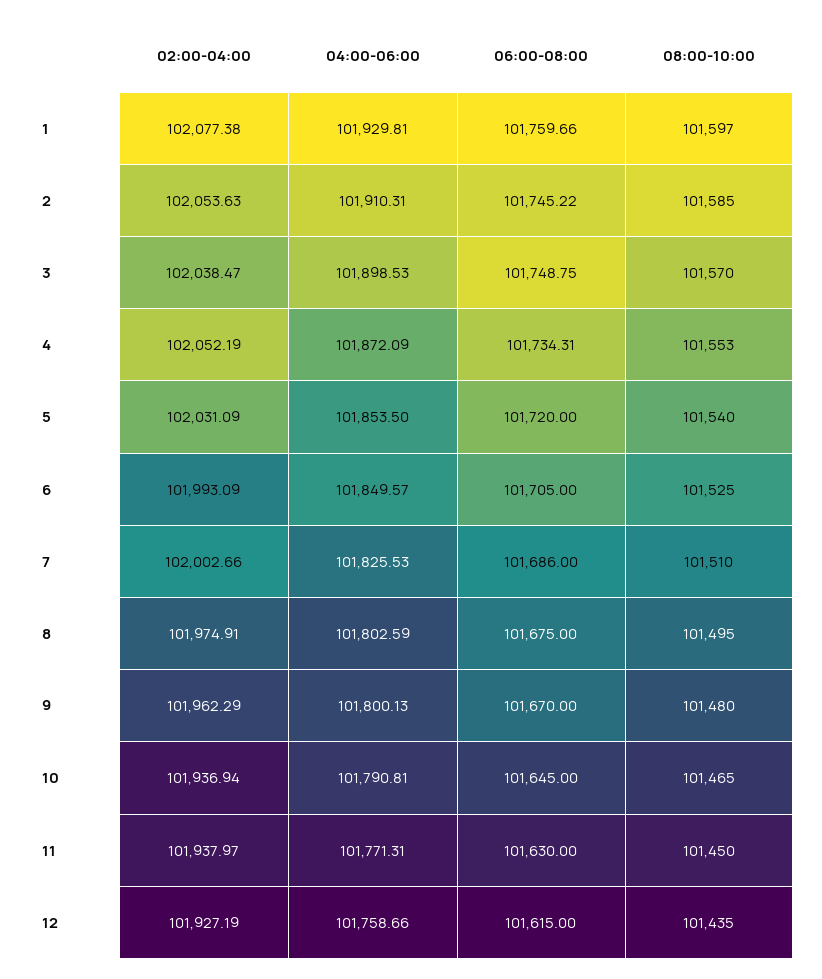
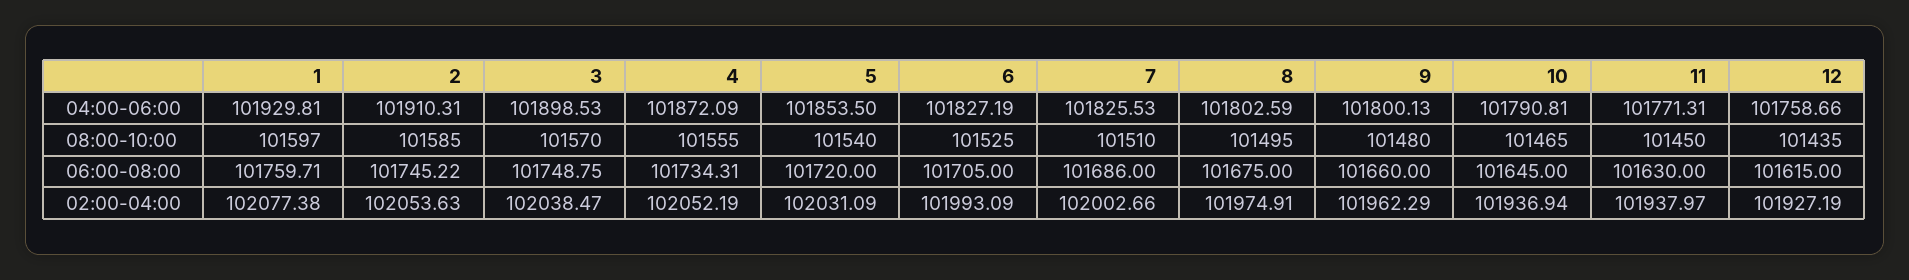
06:00-08:00, 1: 101759.66 -> 101759.71
08:00-10:00, 4: 101553 -> 101555
04:00-06:00, 6: 101849.57 -> 101827.19
06:00-08:00, 9: 101670 -> 101660

